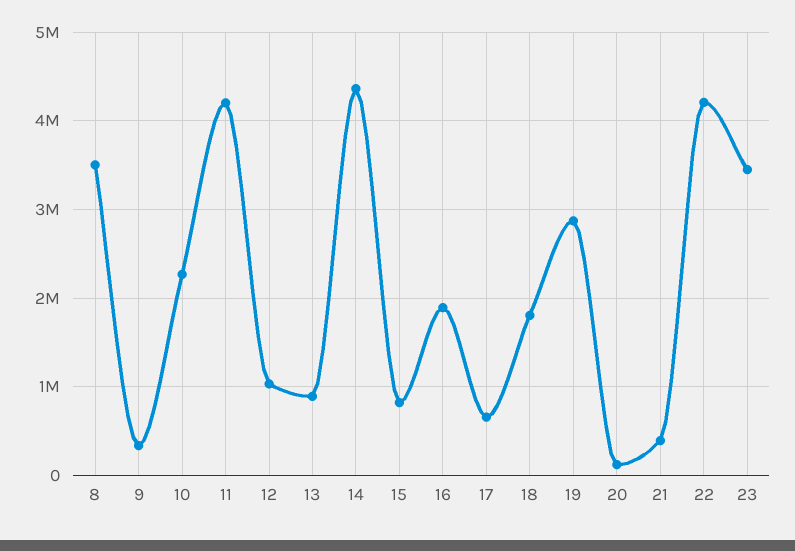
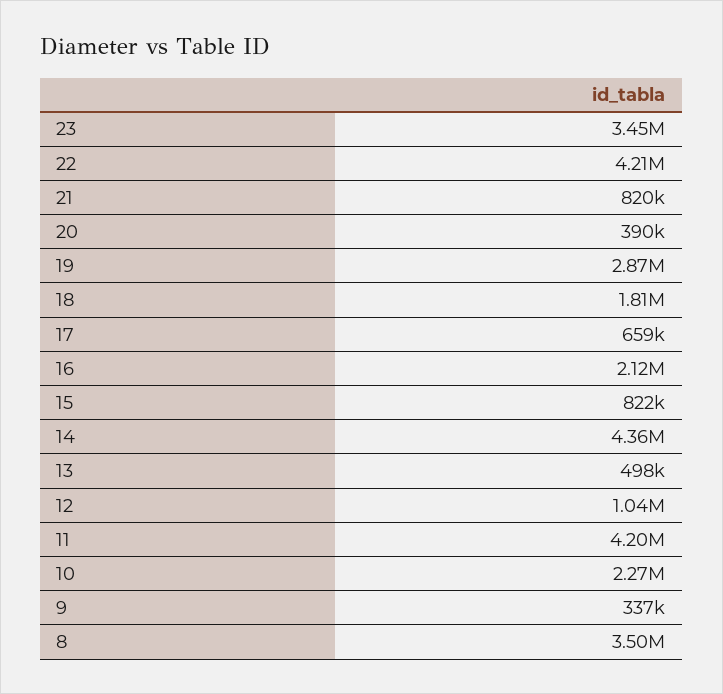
13: 900000 -> 498000
16: 1900000 -> 2120000
20: 100000 -> 390000
21: 400000 -> 820000

